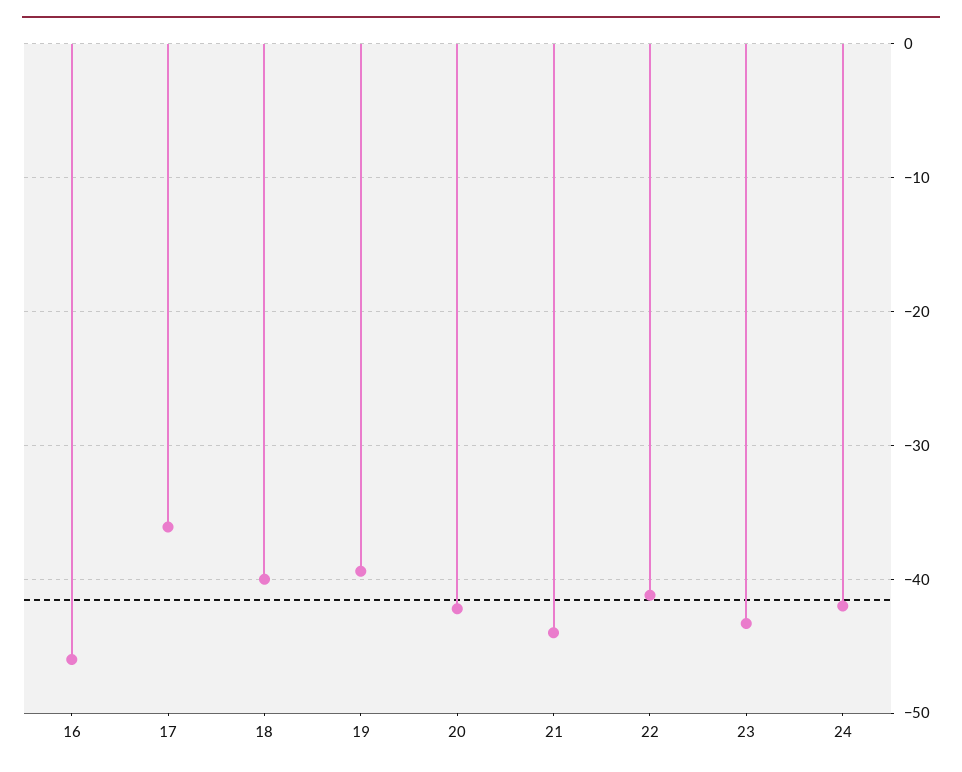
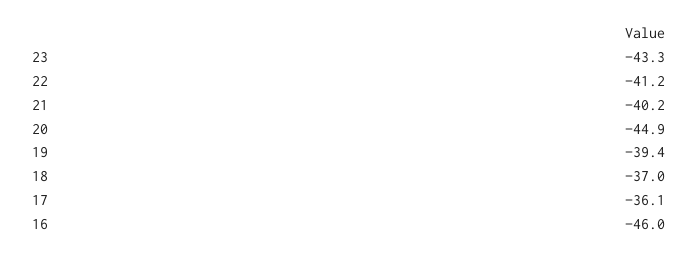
18: -40 -> -37
20: -42 -> -44.9
21: -44 -> -40.2
24: -42 -> none

